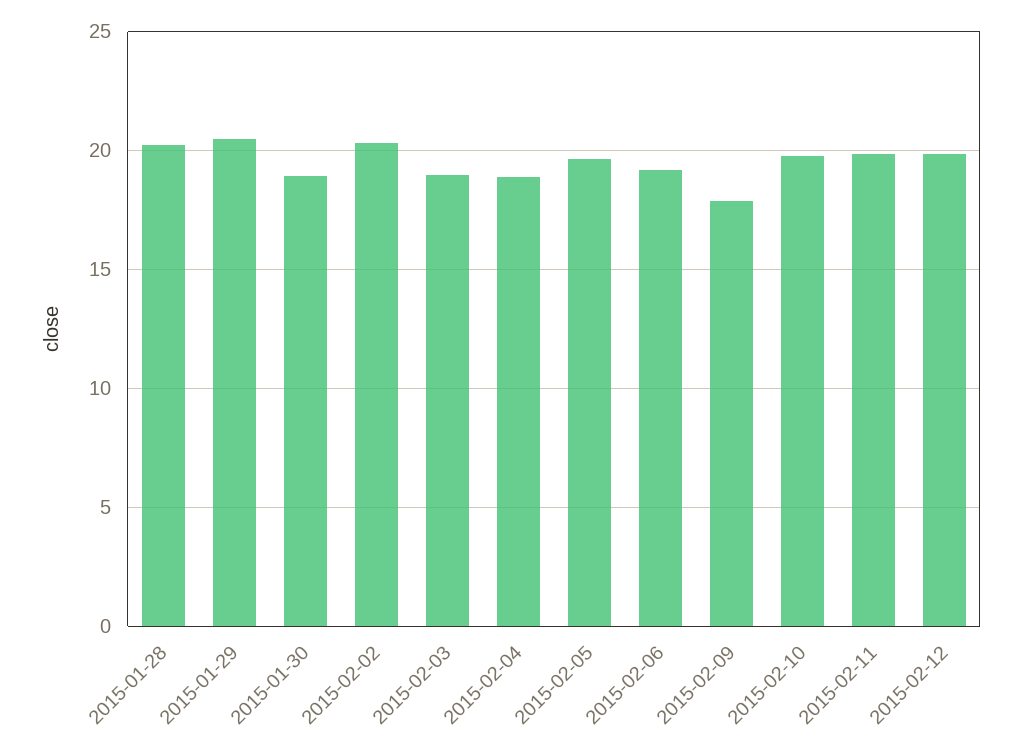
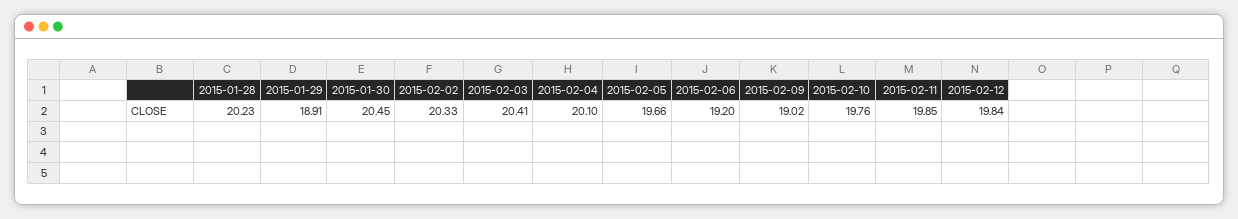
2015-01-29: 20.5 -> 18.91
2015-01-30: 19 -> 20.45
2015-02-03: 19 -> 20.41
2015-02-04: 19 -> 20.1
2015-02-09: 18 -> 19.02

